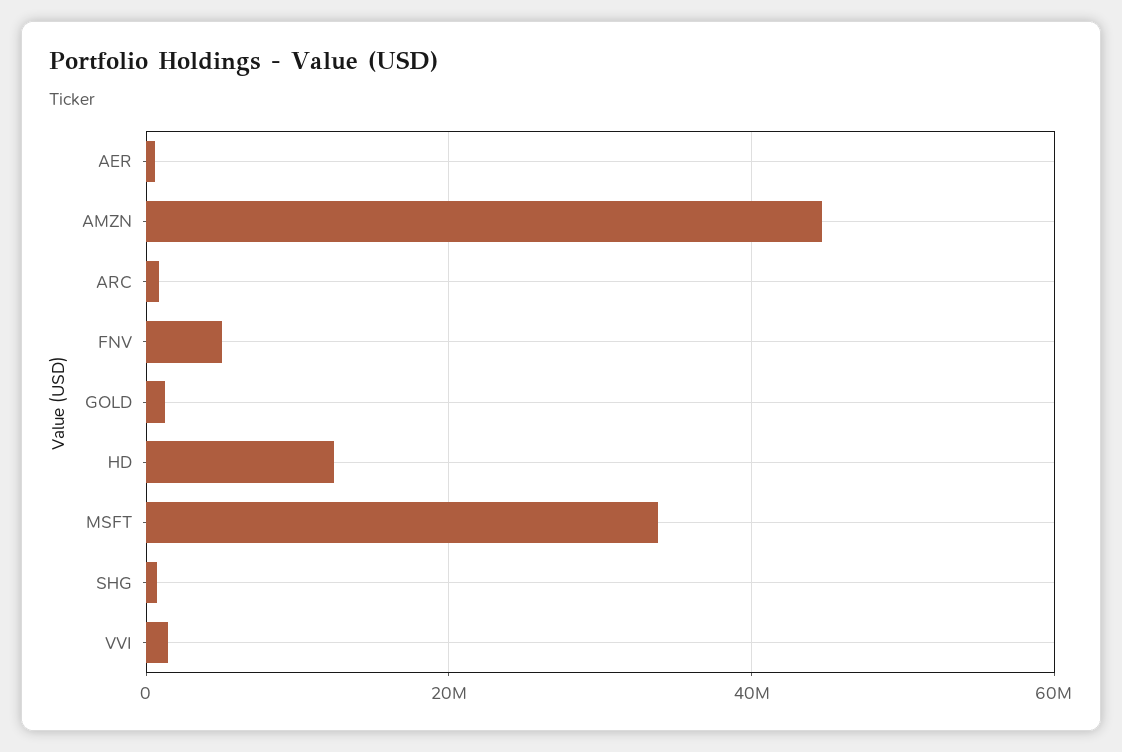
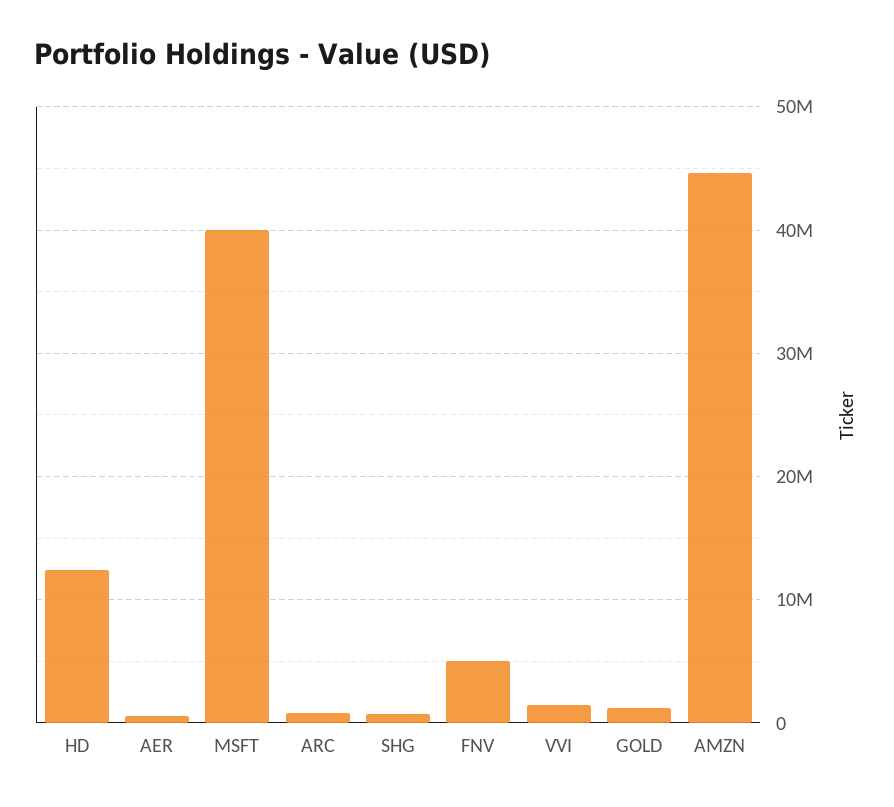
MSFT: 34000000 -> 40000000

